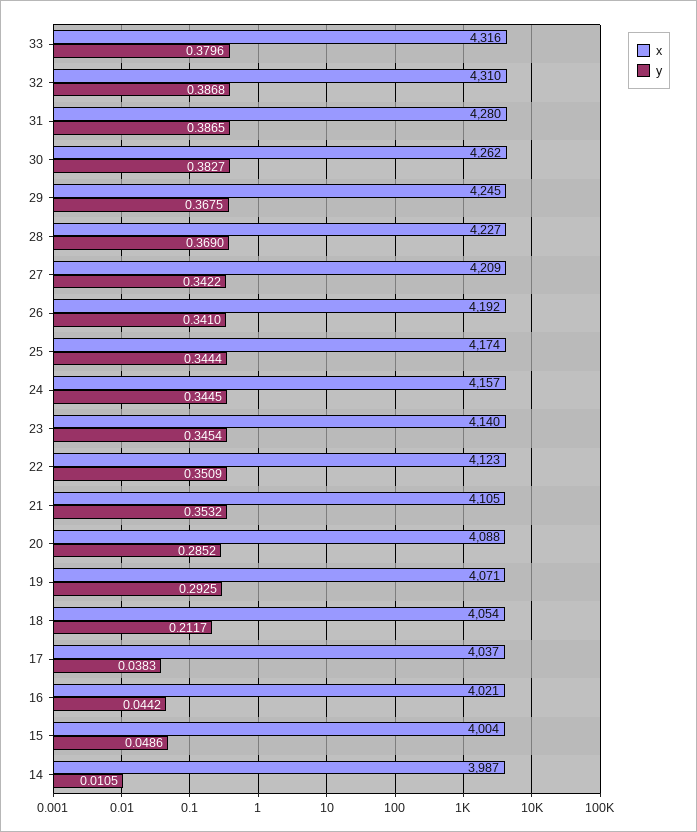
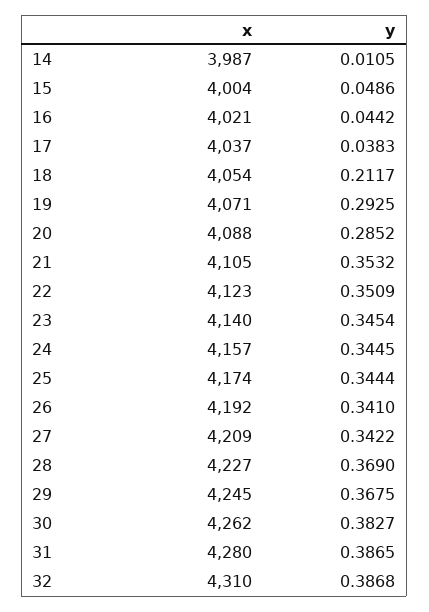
x, 33: 4316 -> none
y, 33: 0.3796 -> none

